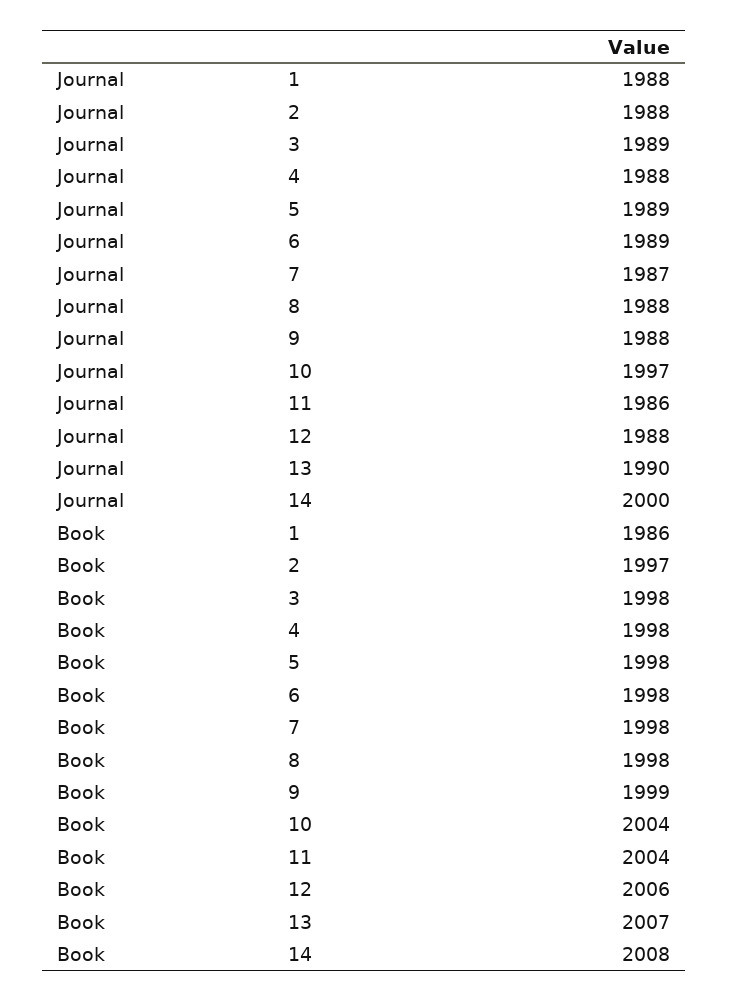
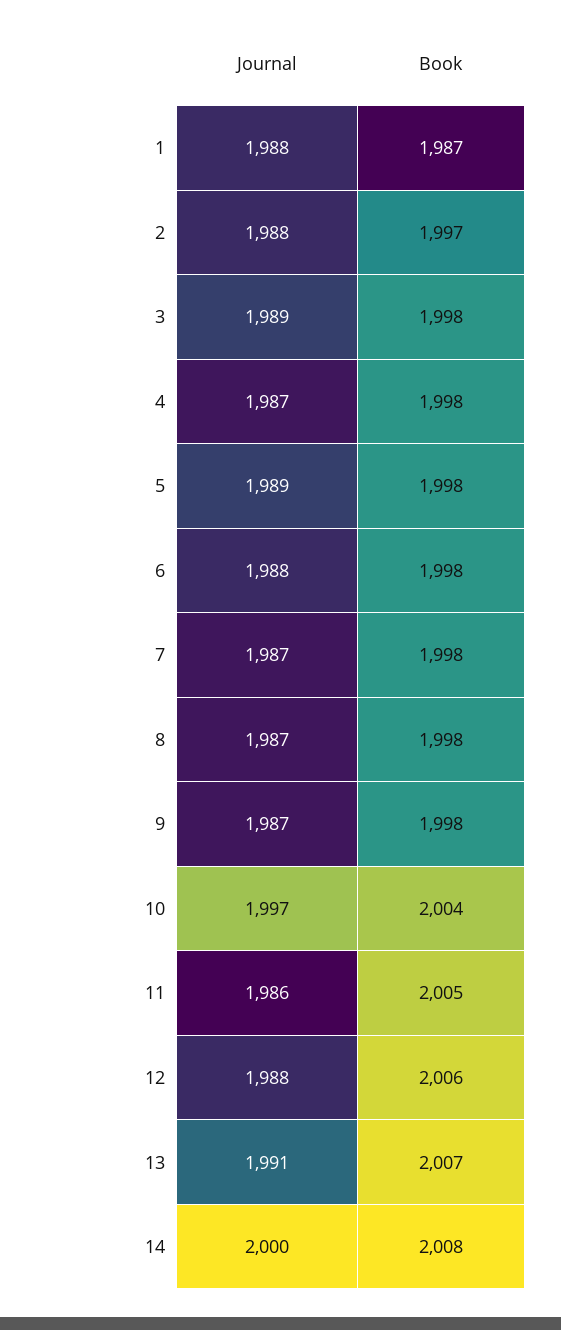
Journal, 4: 1988 -> 1987
Journal, 6: 1989 -> 1988
Journal, 8: 1988 -> 1987
Journal, 9: 1988 -> 1987
Journal, 13: 1990 -> 1991
Book, 1: 1986 -> 1987
Book, 9: 1999 -> 1998
Book, 11: 2004 -> 2005

